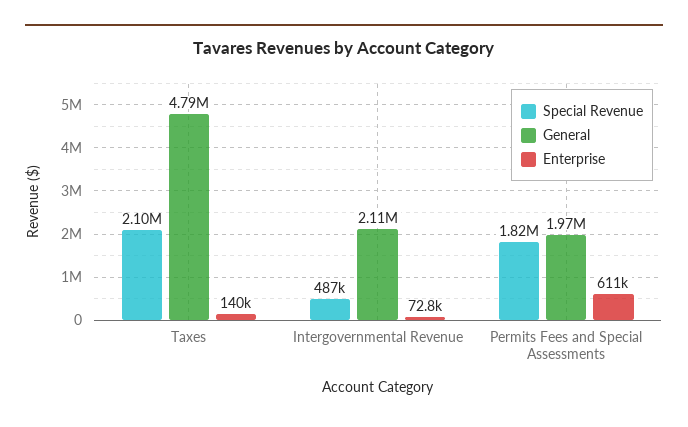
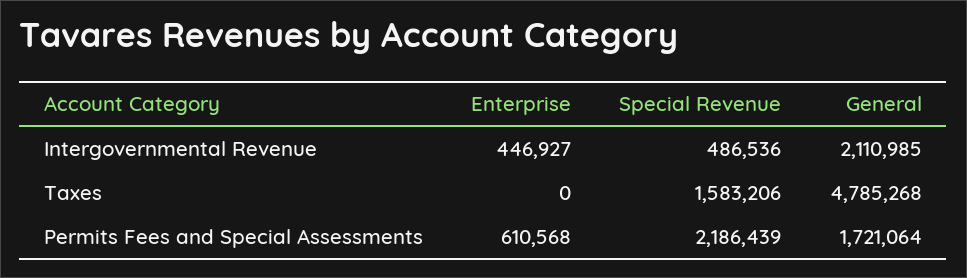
Special Revenue, Taxes: 2100000 -> 1583206
Enterprise, Taxes: 140000 -> 0
Enterprise, Intergovernmental Revenue: 72800 -> 446927
Special Revenue, Permits Fees and Special Assessments: 1820000 -> 2186439
General, Permits Fees and Special Assessments: 1970000 -> 1721064

